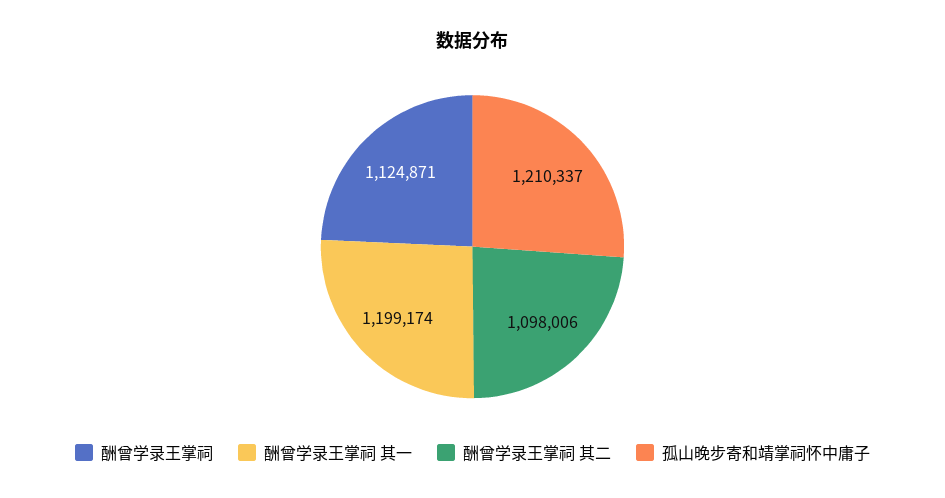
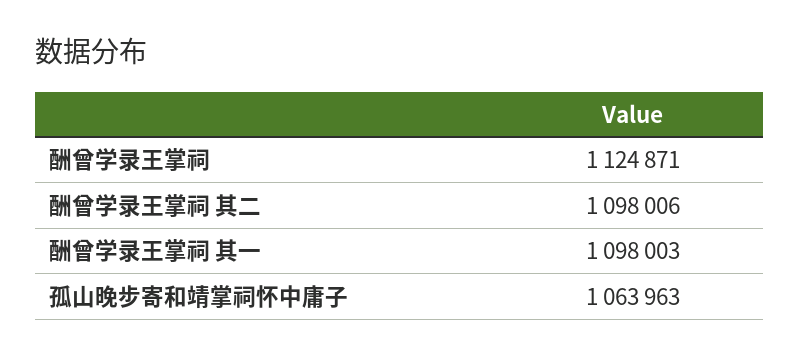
酬曾学录王掌祠 其一: 1199174 -> 1098003
孤山晚步寄和靖掌祠怀中庸子: 1210337 -> 1063963

